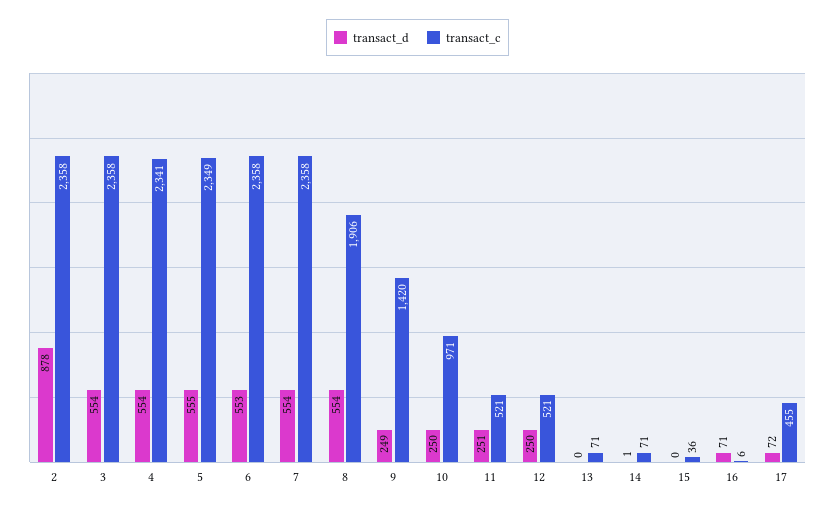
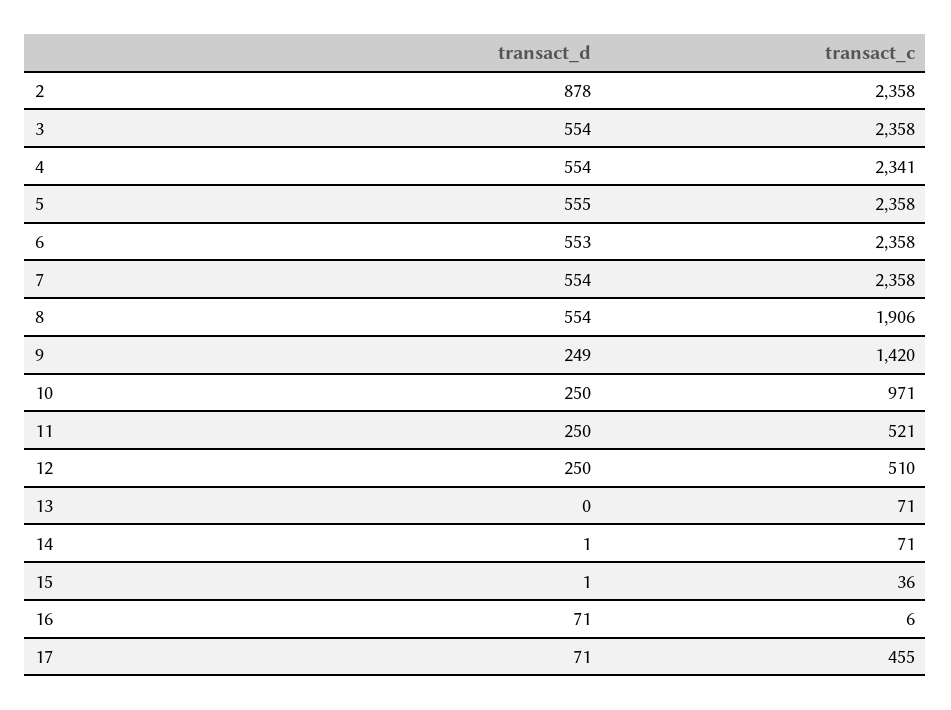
transact_c, 5: 2349 -> 2358
transact_d, 11: 251 -> 250
transact_c, 12: 521 -> 510
transact_d, 15: 0 -> 1
transact_d, 17: 72 -> 71

